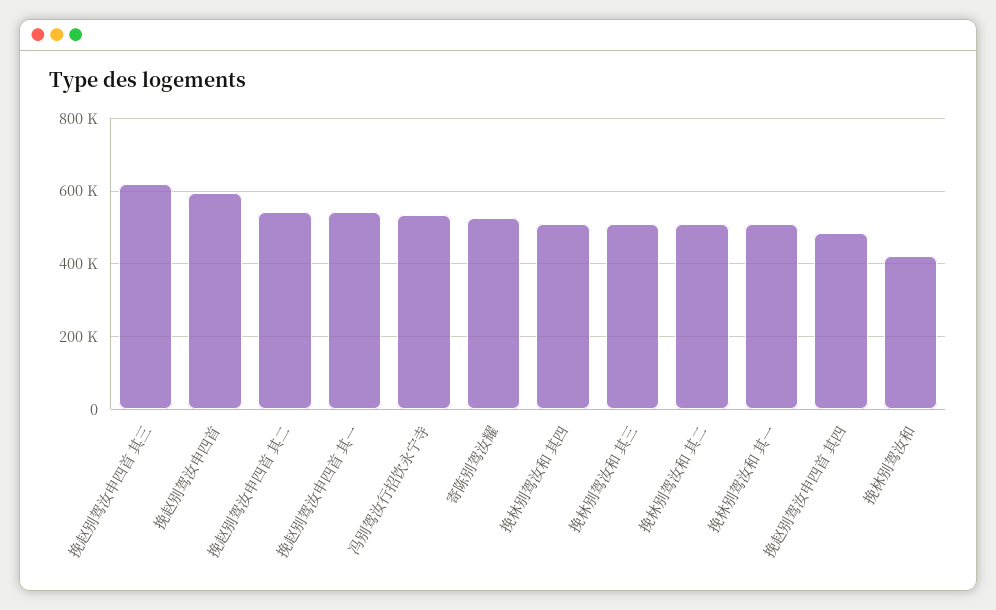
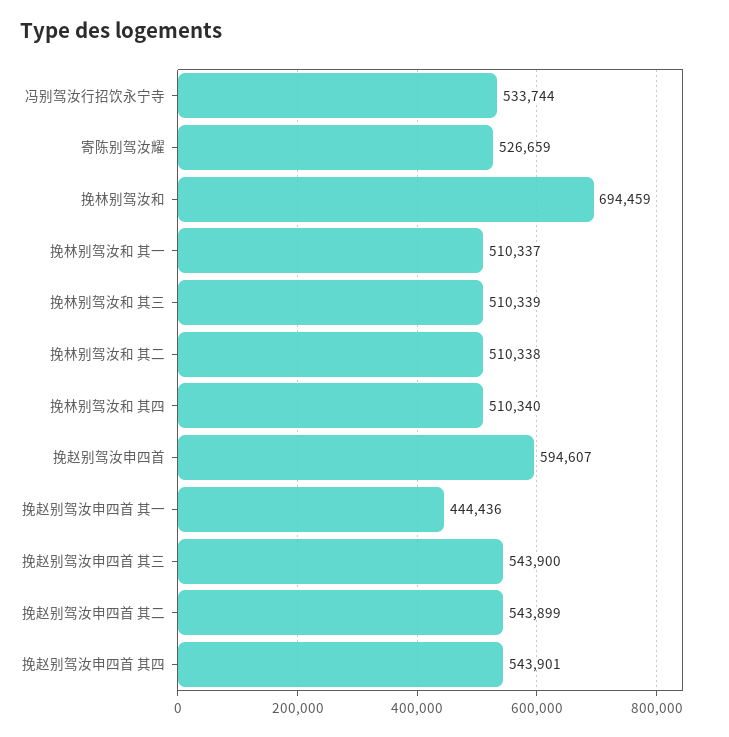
挽赵别驾汝申四首 其三: 620000 -> 543900
挽赵别驾汝申四首 其一: 540000 -> 444436
挽赵别驾汝申四首 其四: 480000 -> 543901
挽林别驾汝和: 420000 -> 694459

